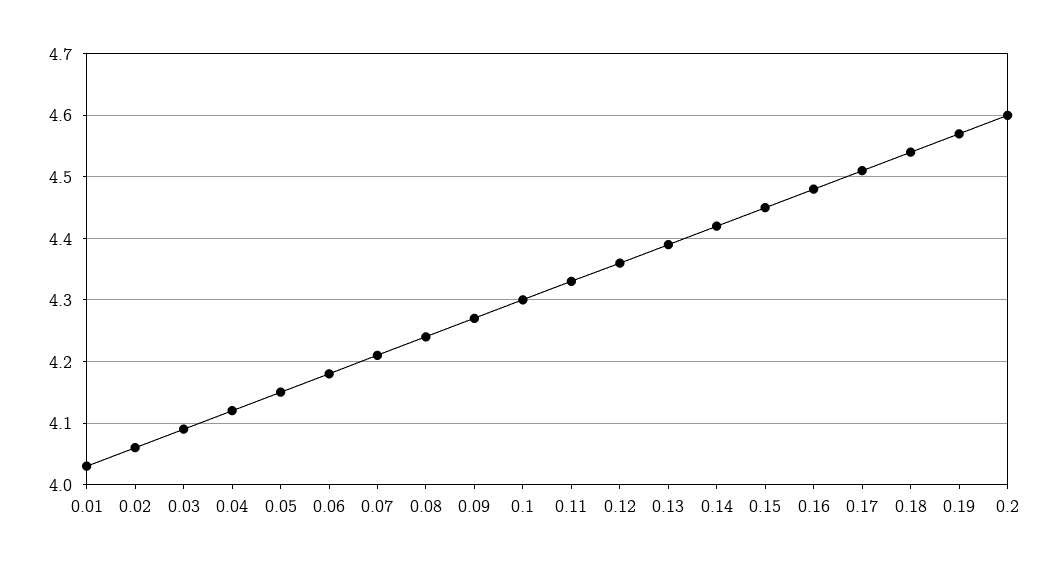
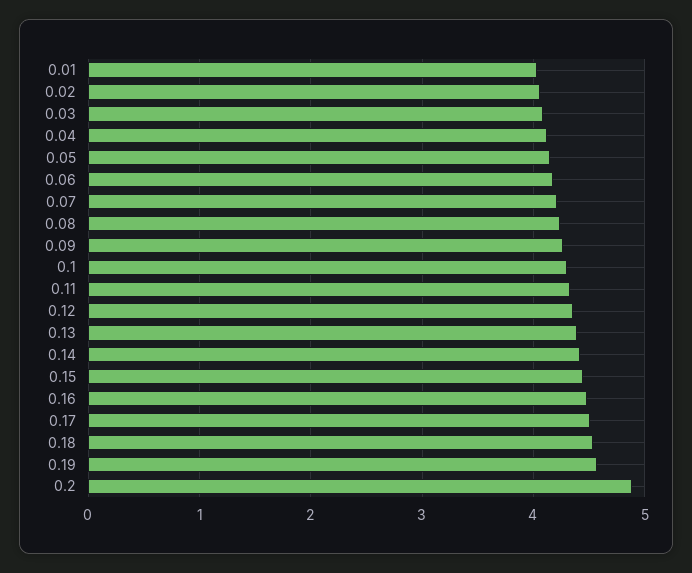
0.2: 4.6 -> 4.9

